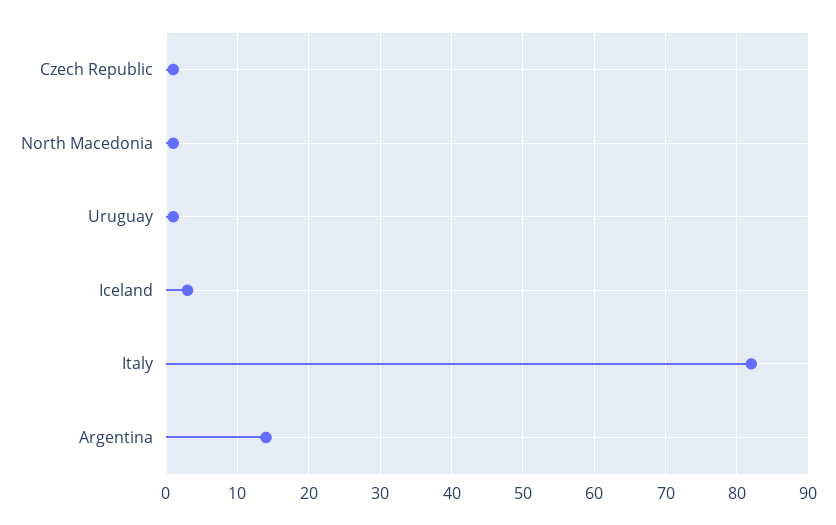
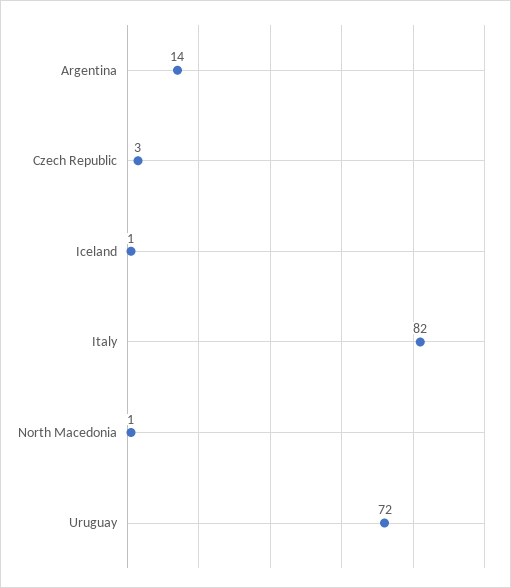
Czech Republic: 1 -> 3
Uruguay: 1 -> 72
Iceland: 3 -> 1

